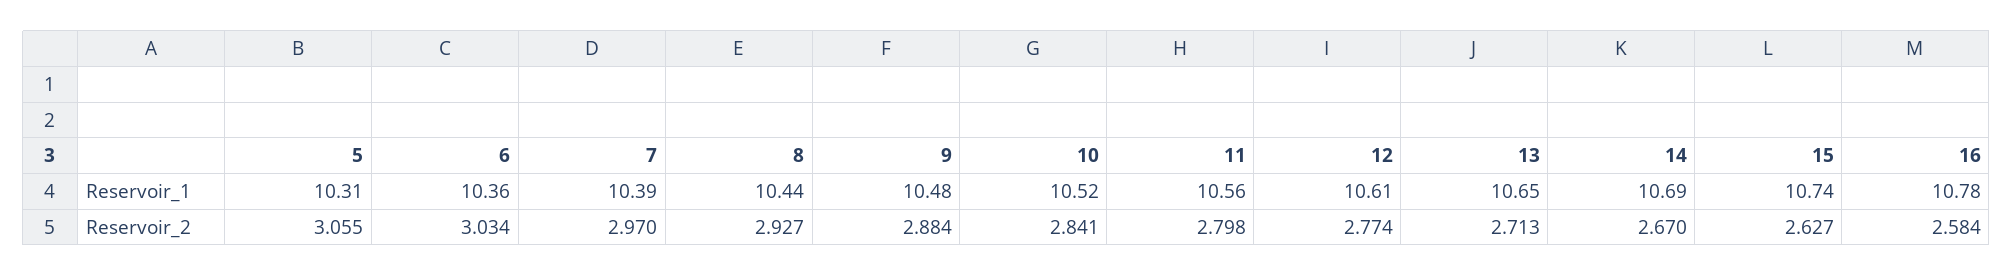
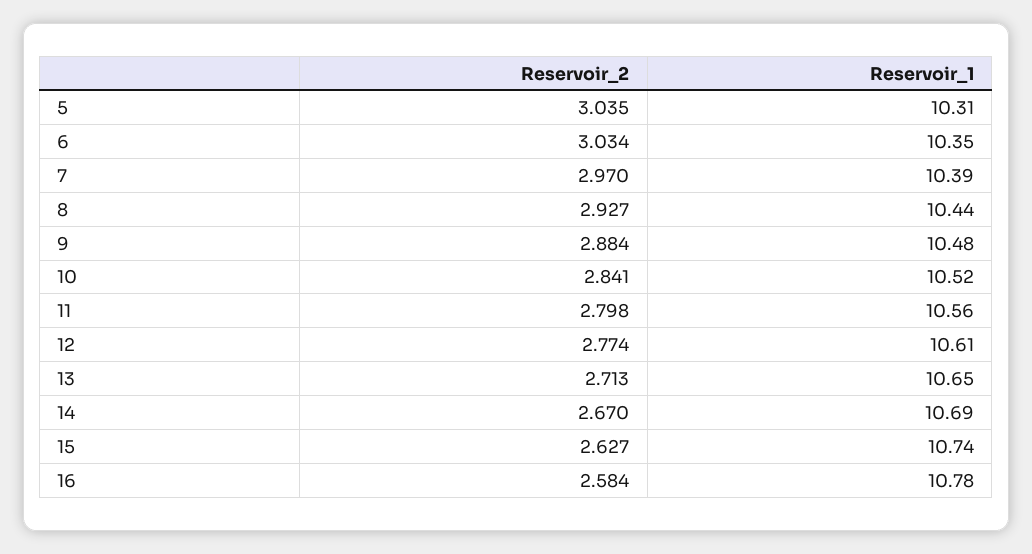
6, Reservoir_1: 10.36 -> 10.35
5, Reservoir_2: 3.055 -> 3.035

